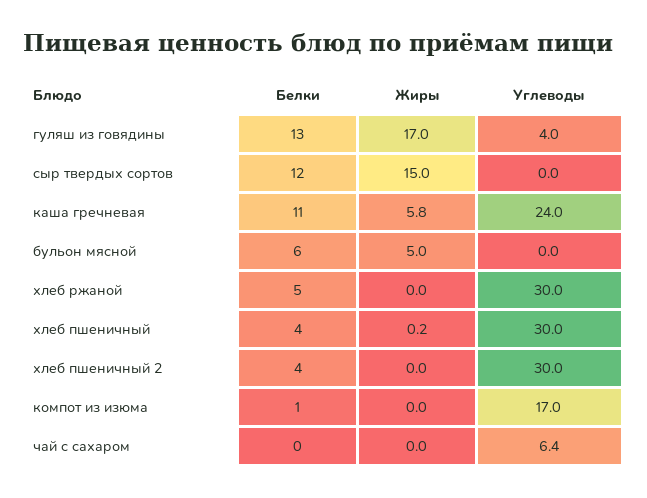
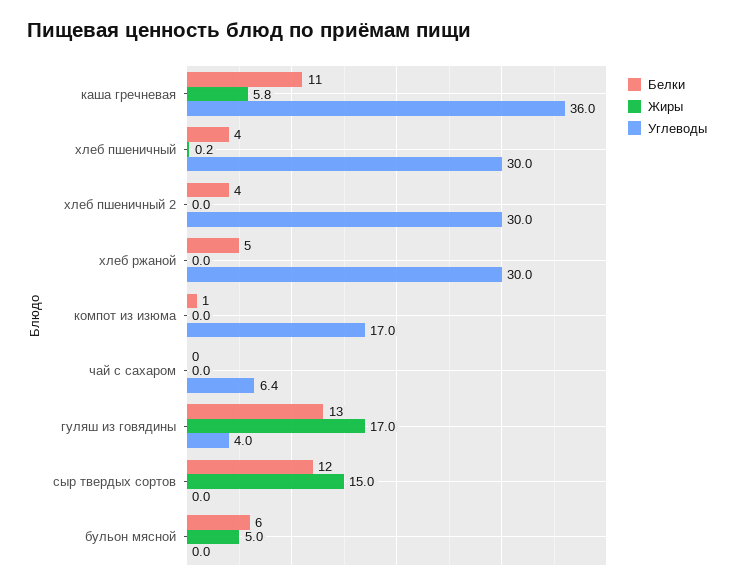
Углеводы, каша гречневая: 24 -> 36

